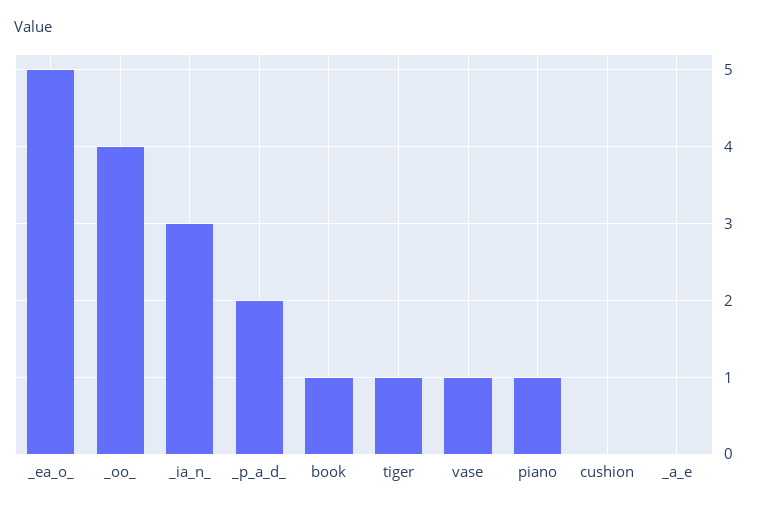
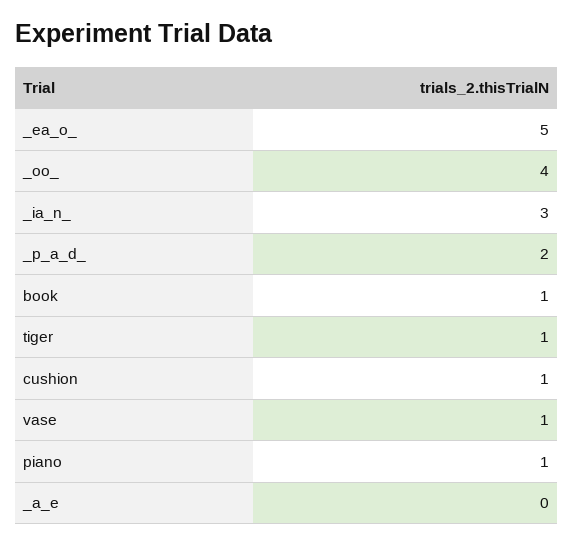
cushion: 0 -> 1

